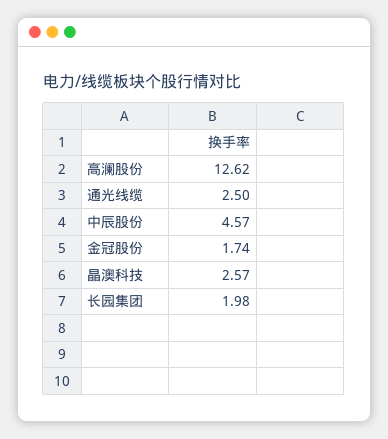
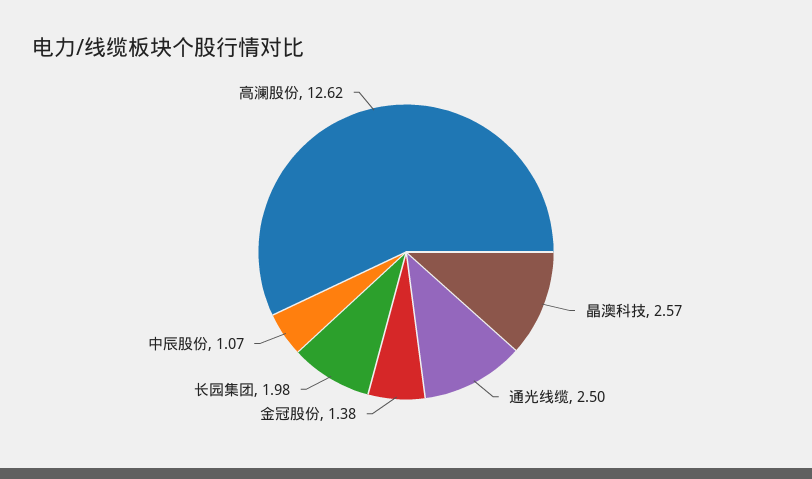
中辰股份: 4.57 -> 1.07
金冠股份: 1.74 -> 1.38

